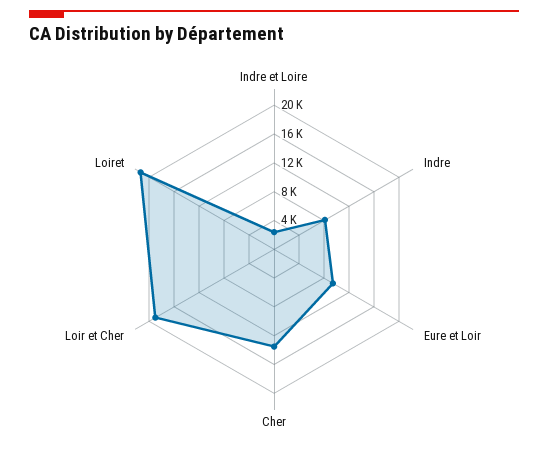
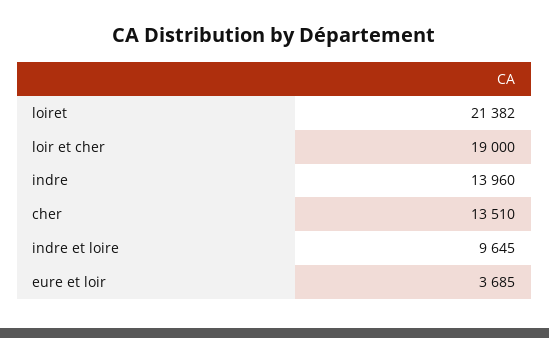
Indre et Loire: 2000 -> 9645
Indre: 8000 -> 13960
Eure et Loir: 10000 -> 3685

